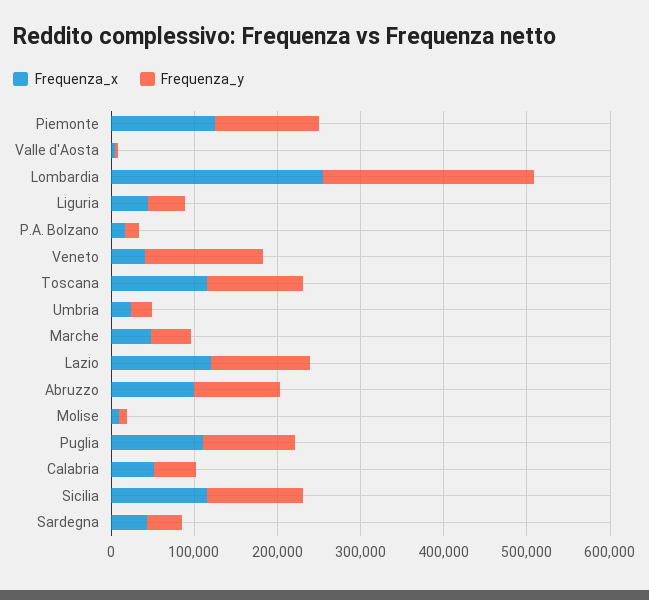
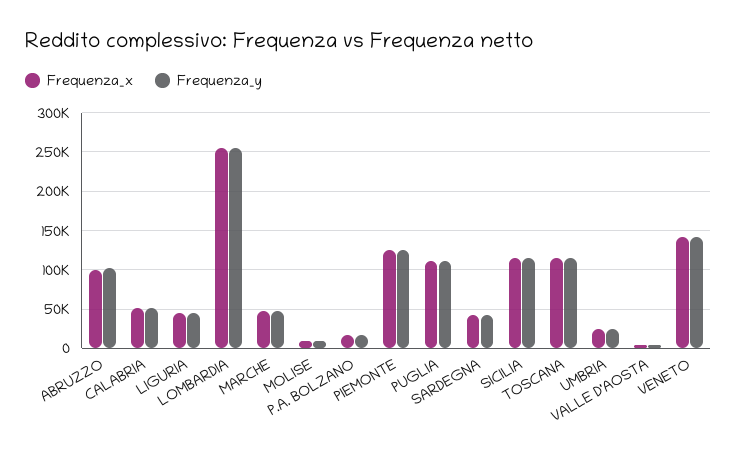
Frequenza_x, Veneto: 40000 -> 140000
Frequenza_x, Lazio: 120000 -> none
Frequenza_y, Lazio: 120000 -> none

